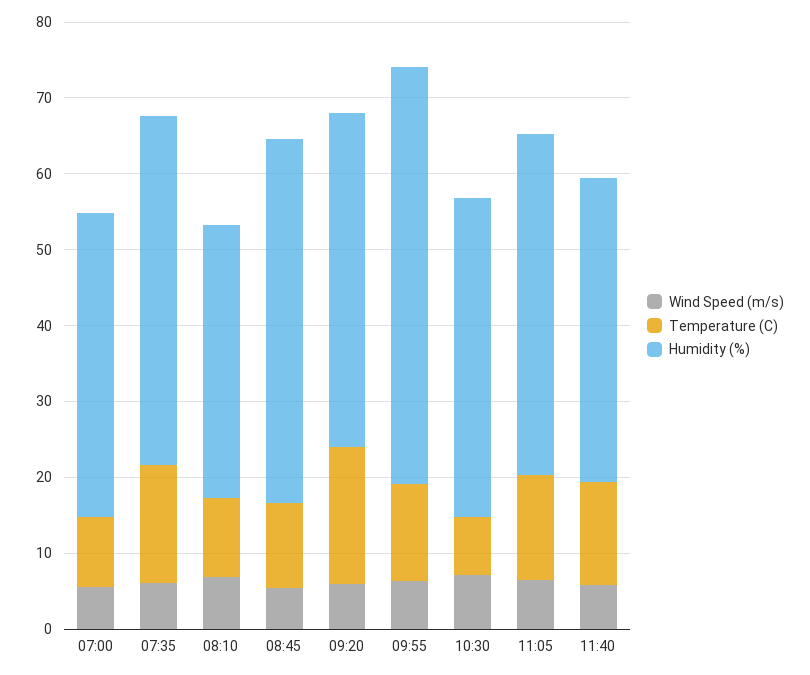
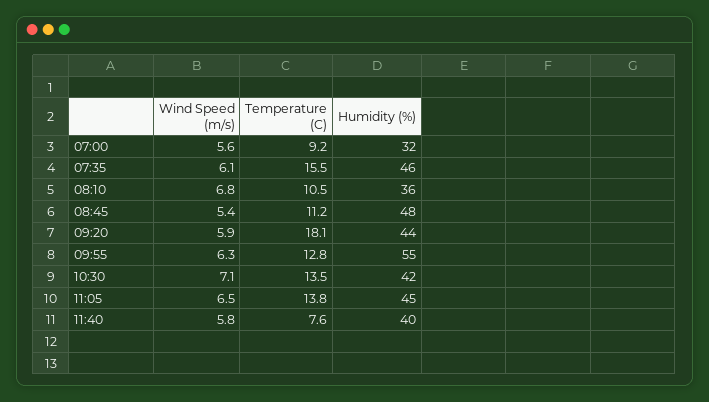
Humidity (%), 07:00: 40 -> 32
Temperature (C), 10:30: 8 -> 13.5
Temperature (C), 11:40: 14 -> 7.6

